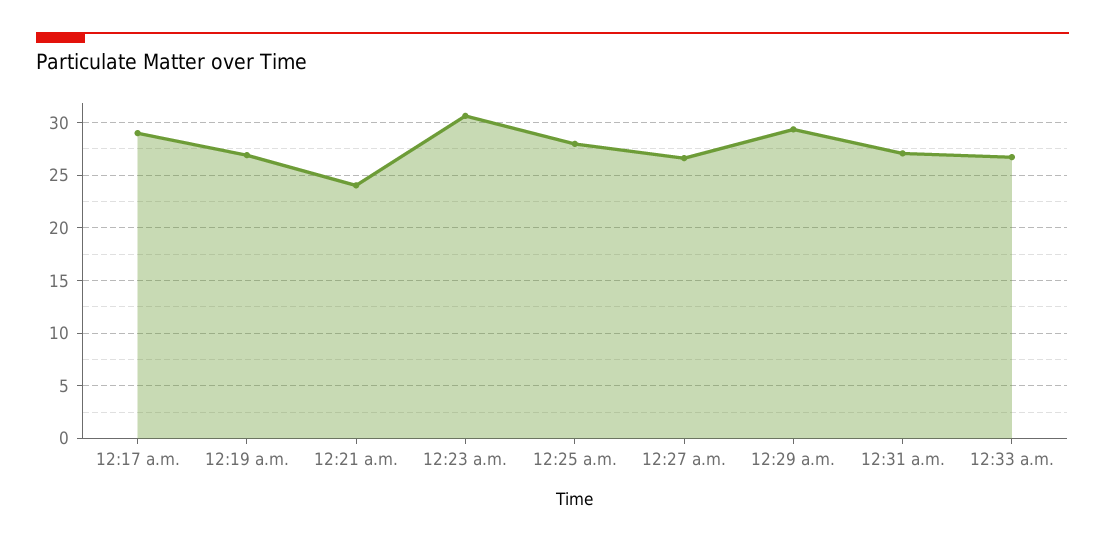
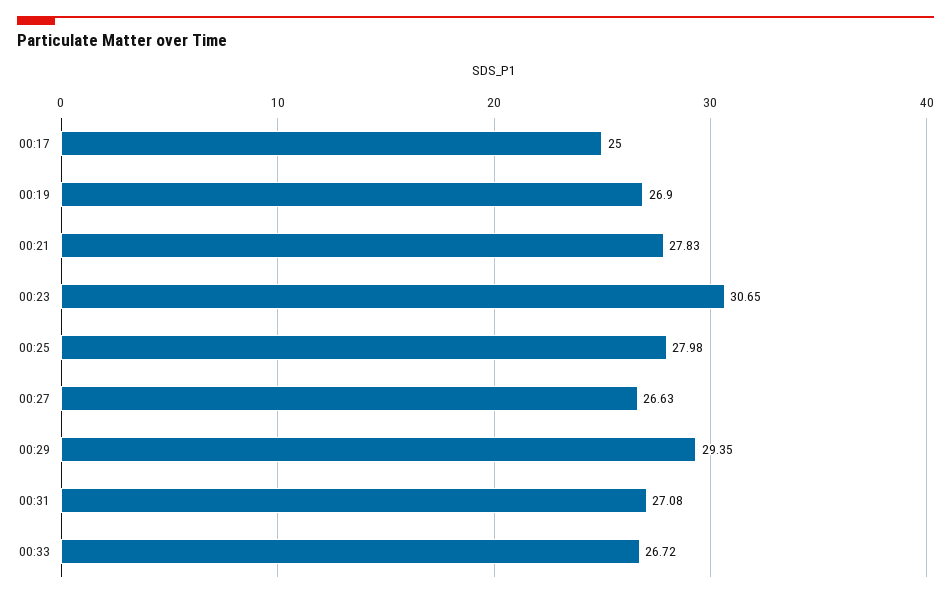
12:17 a.m.: 29 -> 25
12:21 a.m.: 24 -> 27.83

